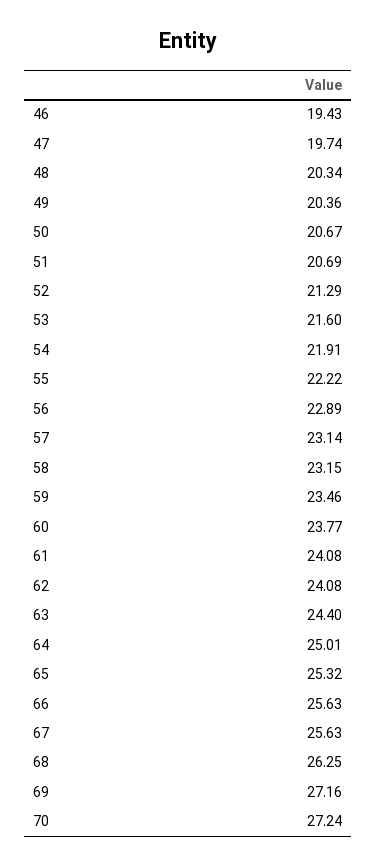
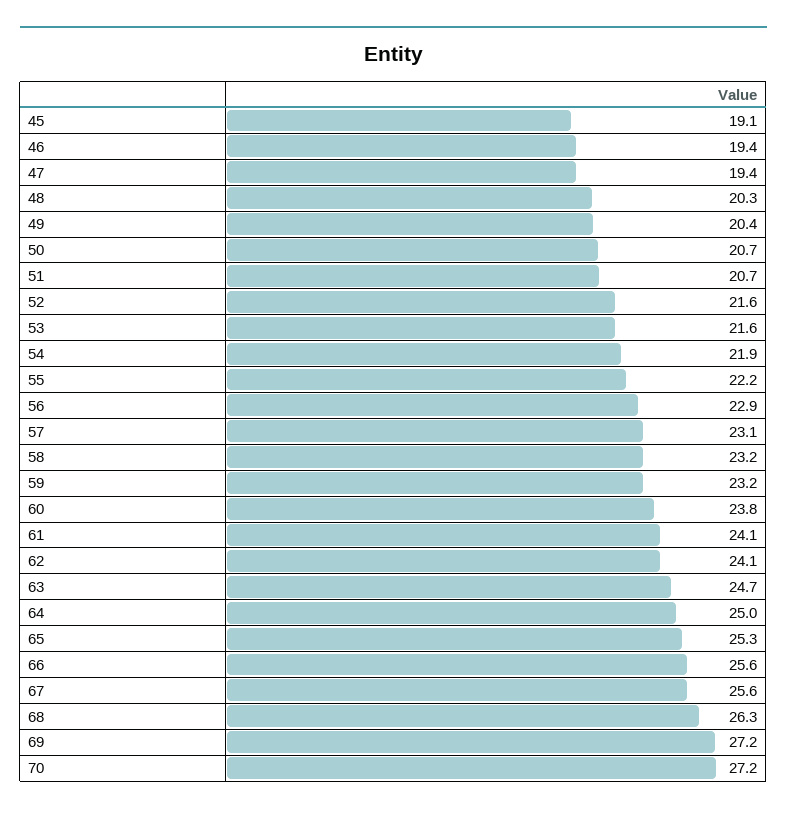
47: 19.74 -> 19.4
52: 21.29 -> 21.6
59: 23.46 -> 23.2
63: 24.4 -> 24.7
45: none -> 19.1

